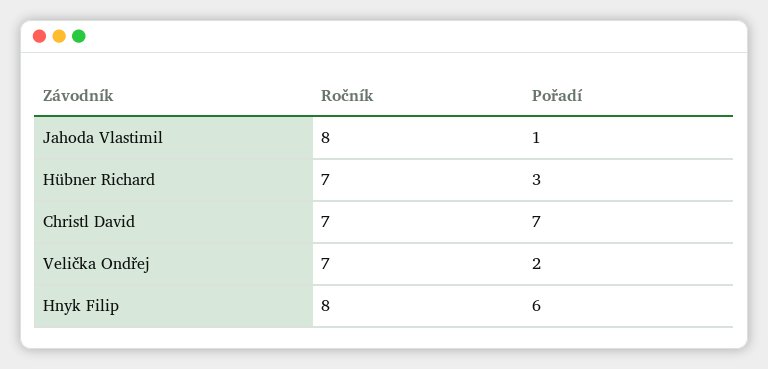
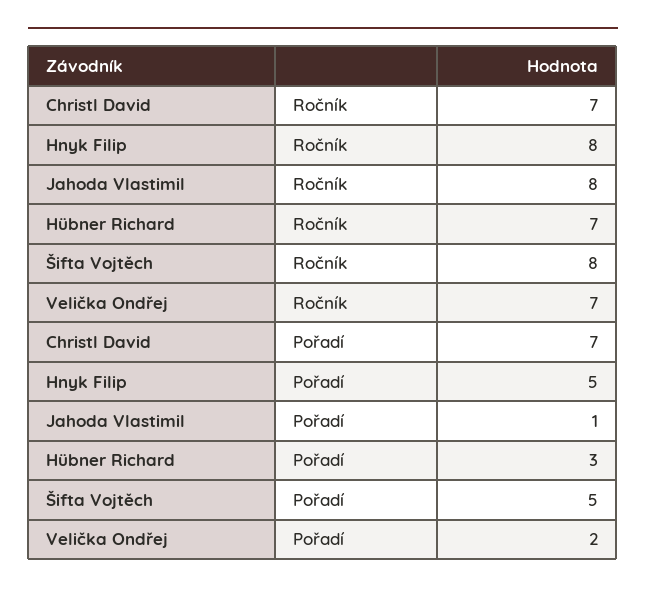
Pořadí, Hnyk Filip: 6 -> 5
Ročník, Šifta Vojtěch: none -> 8
Pořadí, Šifta Vojtěch: none -> 5

